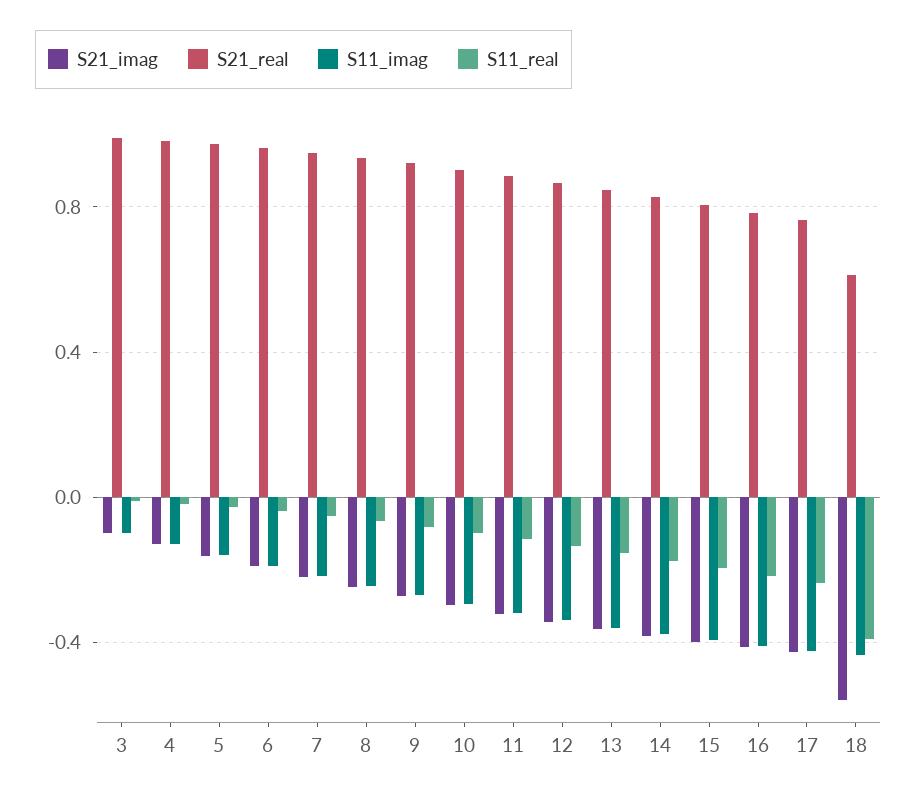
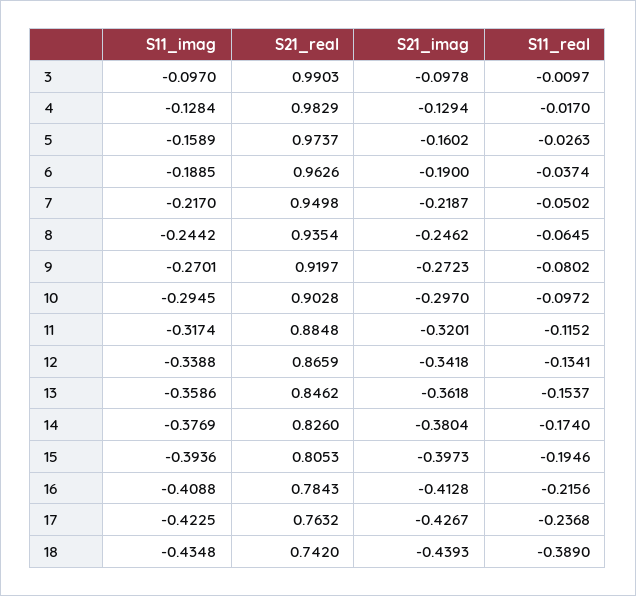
S21_imag, 18: -0.55 -> -0.4393
S21_real, 18: 0.6 -> 0.742

